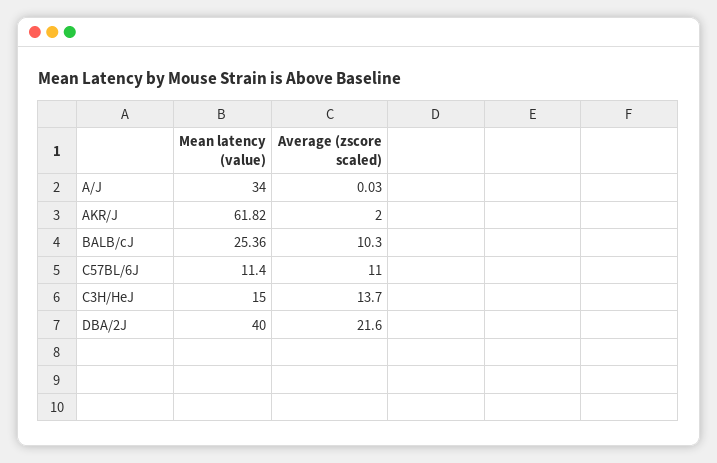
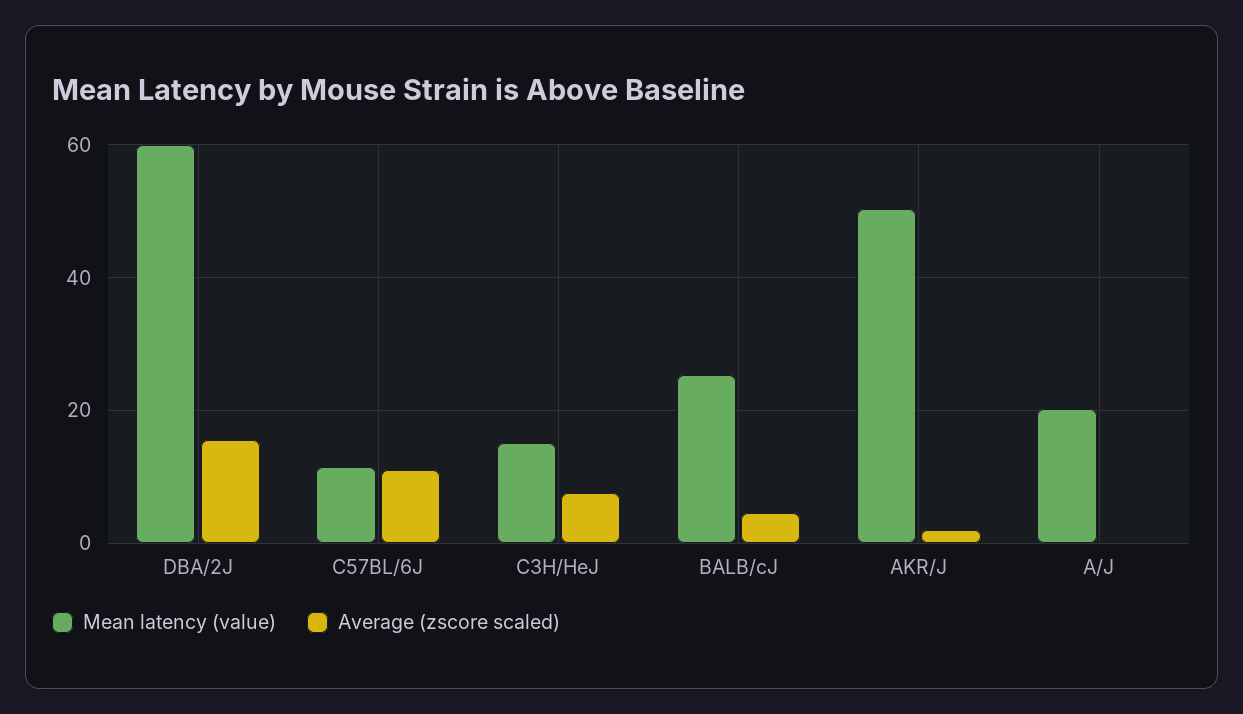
Mean latency (value), A/J: 34 -> 20
Mean latency (value), AKR/J: 61.82 -> 50
Average (zscore scaled), BALB/cJ: 10.3 -> 4
Average (zscore scaled), C3H/HeJ: 13.7 -> 8
Mean latency (value), DBA/2J: 40 -> 60
Average (zscore scaled), DBA/2J: 21.6 -> 16

